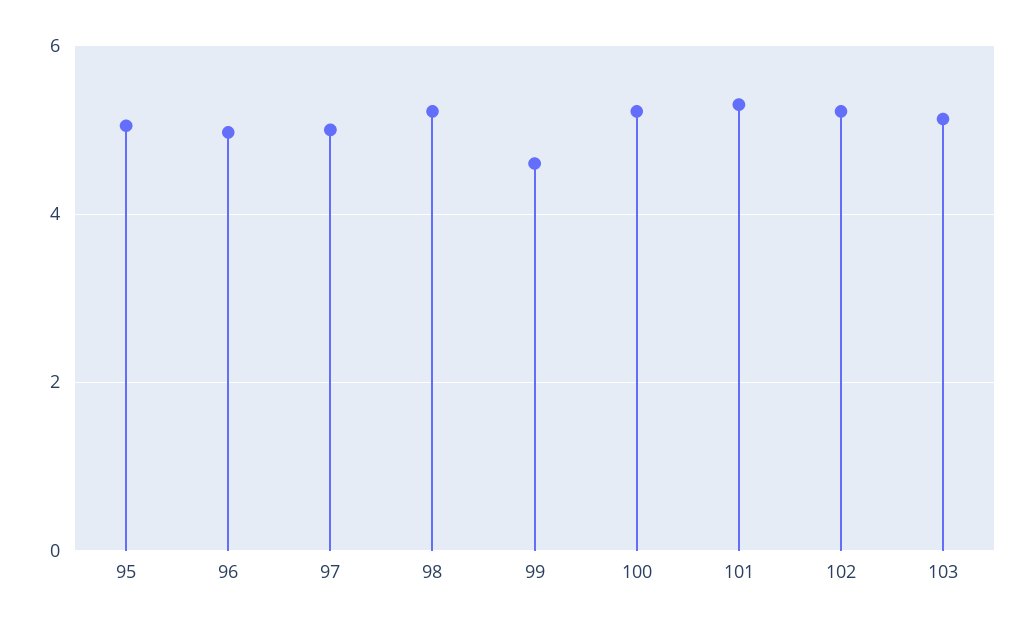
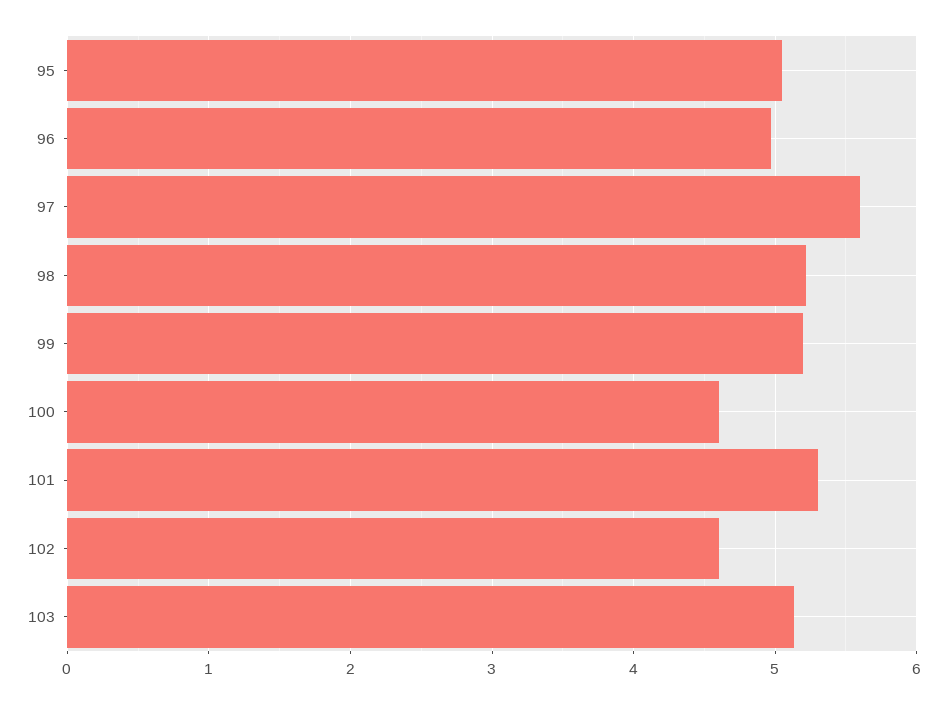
97: 5 -> 5.6
99: 4.6 -> 5.2
100: 5.2 -> 4.6
102: 5.2 -> 4.6

